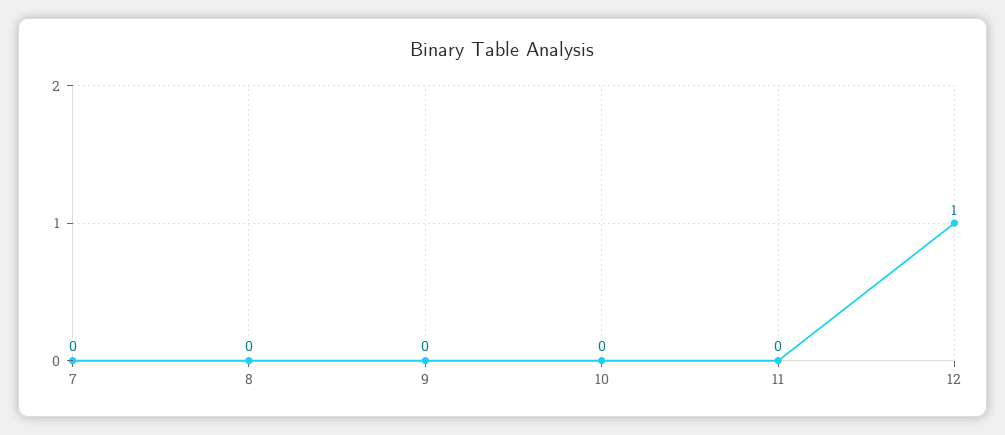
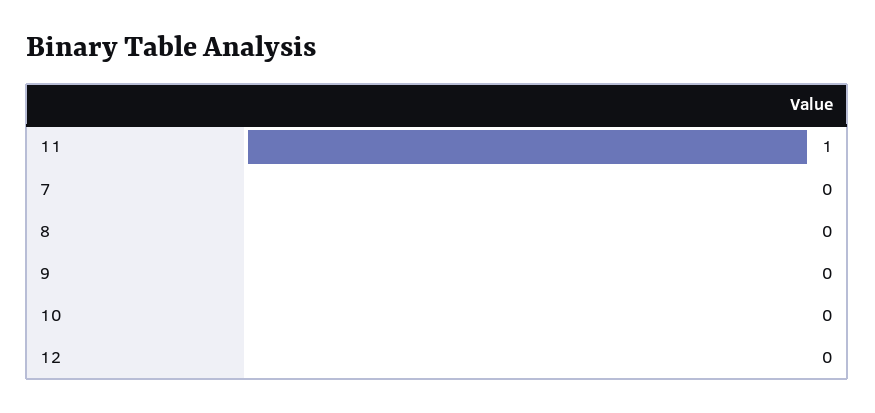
11: 0 -> 1
12: 1 -> 0

